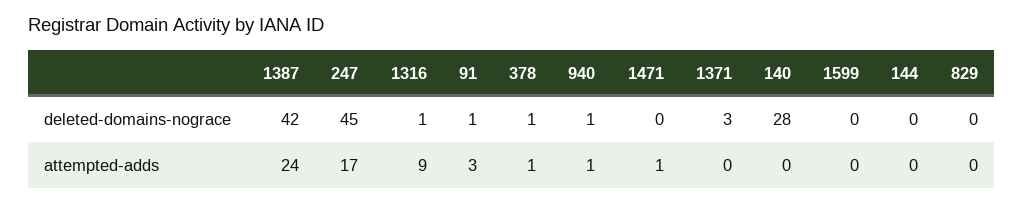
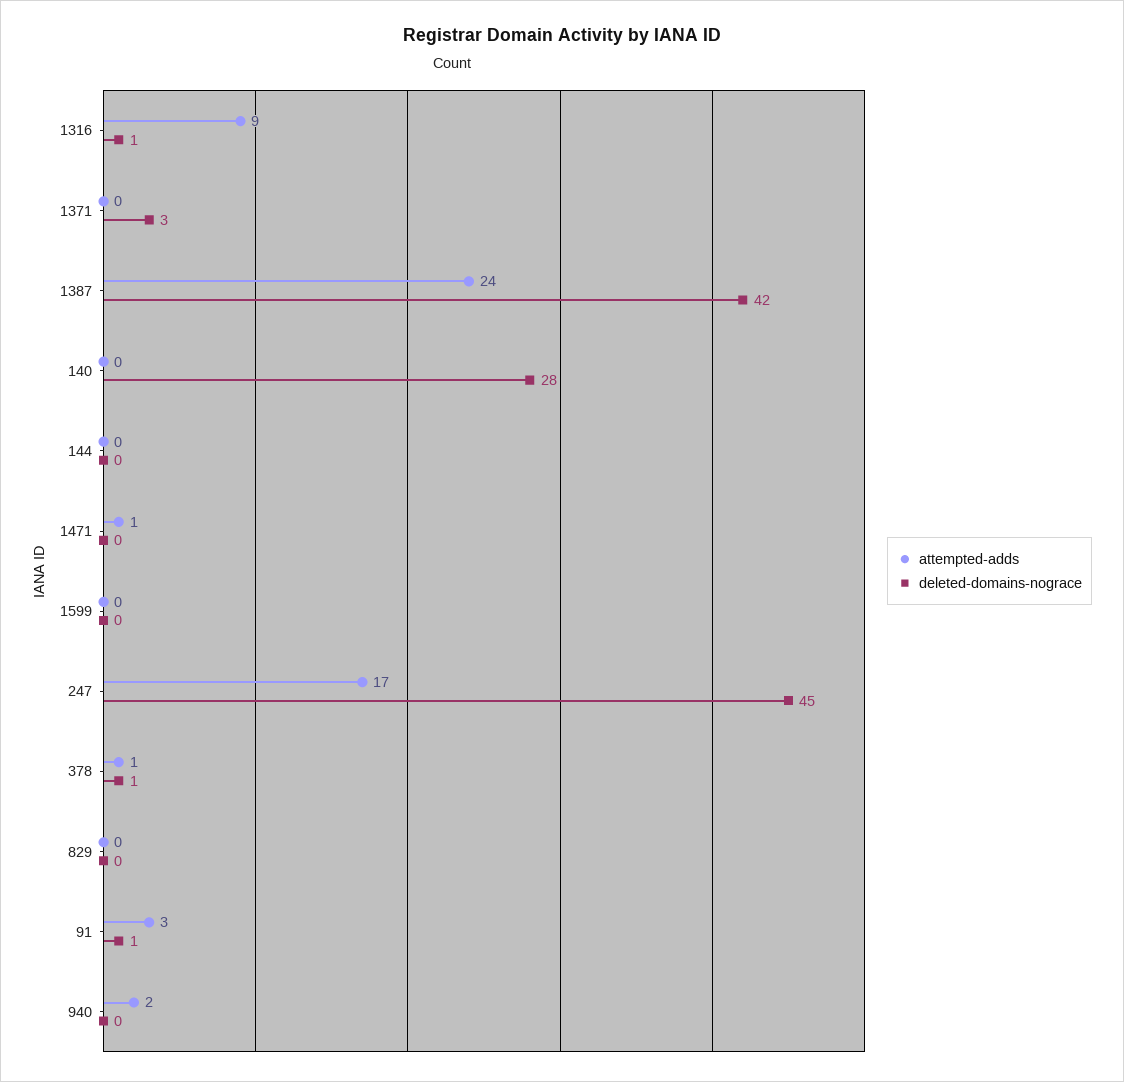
deleted-domains-nograce, 940: 1 -> 0
attempted-adds, 940: 1 -> 2

